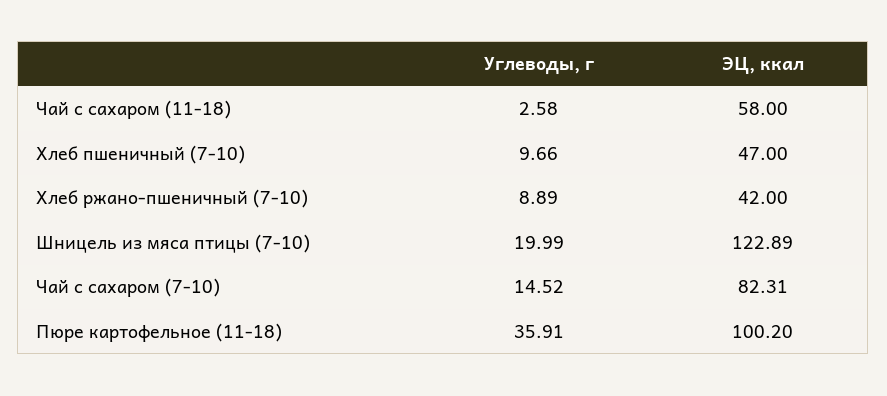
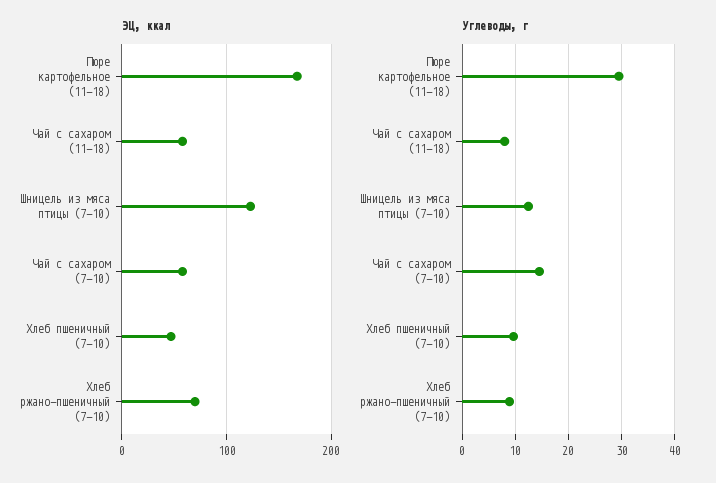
Углеводы, г, Чай с сахаром (11-18): 2.58 -> 8
ЭЦ, ккал, Хлеб ржано-пшеничный (7-10): 42 -> 70
Углеводы, г, Шницель из мяса птицы (7-10): 19.99 -> 12
ЭЦ, ккал, Чай с сахаром (7-10): 82.31 -> 60
Углеводы, г, Пюре картофельное (11-18): 35.91 -> 30
ЭЦ, ккал, Пюре картофельное (11-18): 100.2 -> 170

